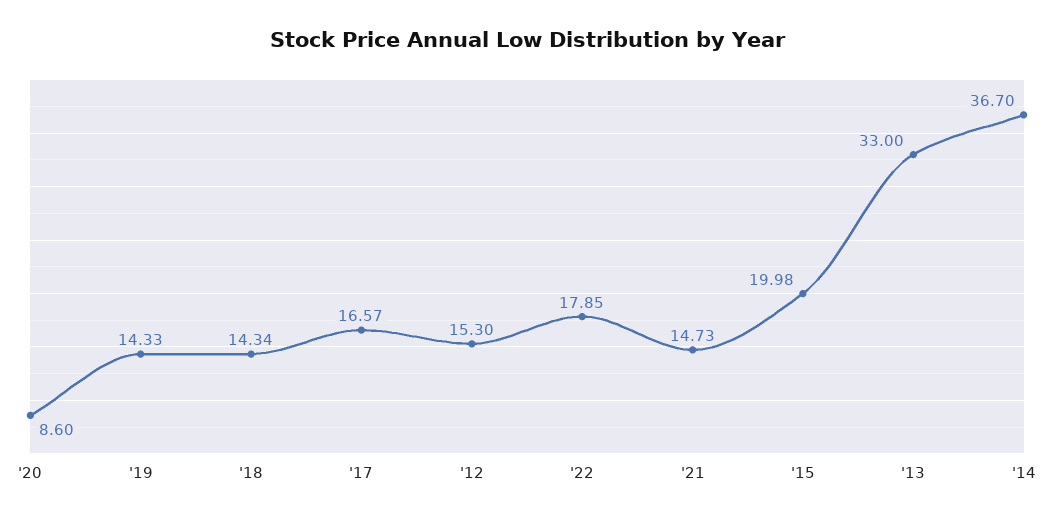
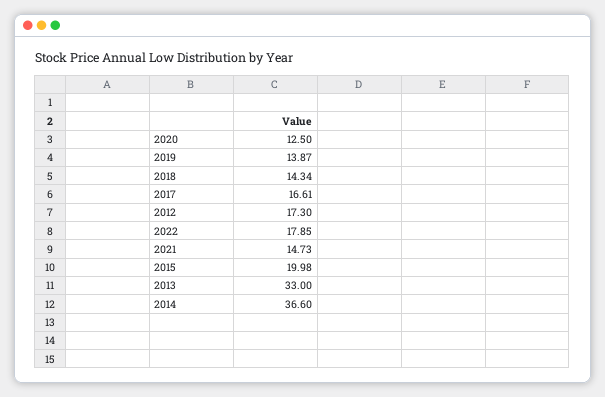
'20: 8.6 -> 12.5
'19: 14.33 -> 13.87
'17: 16.57 -> 16.61
'12: 15.3 -> 17.3
'14: 36.7 -> 36.6

